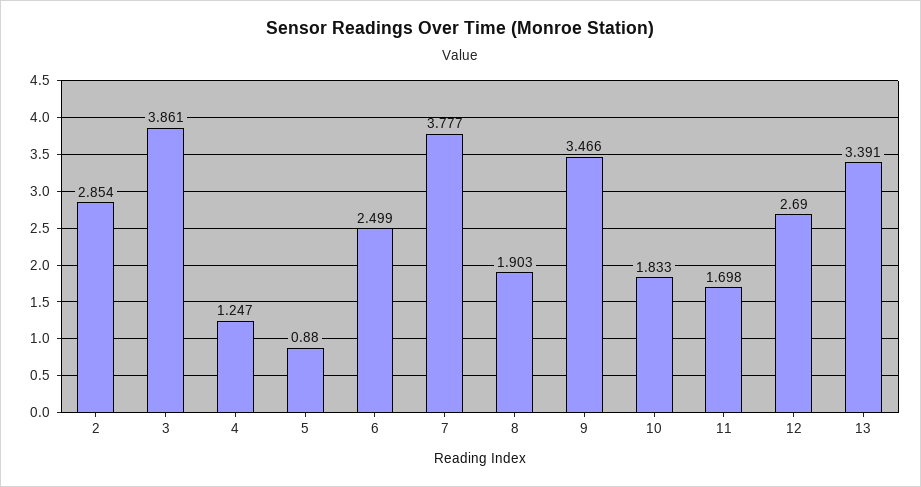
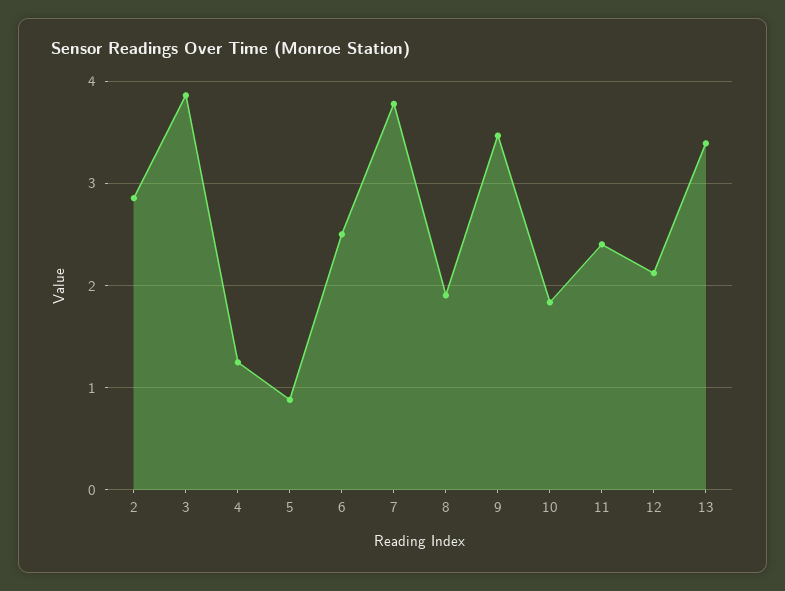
11: 1.698 -> 2.4
12: 2.69 -> 2.1

